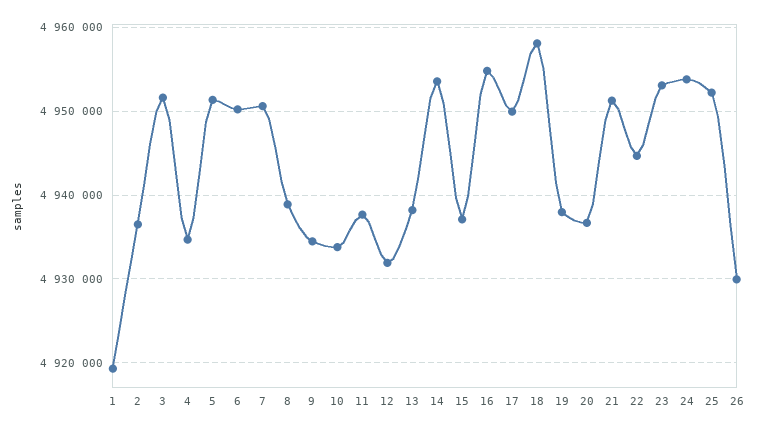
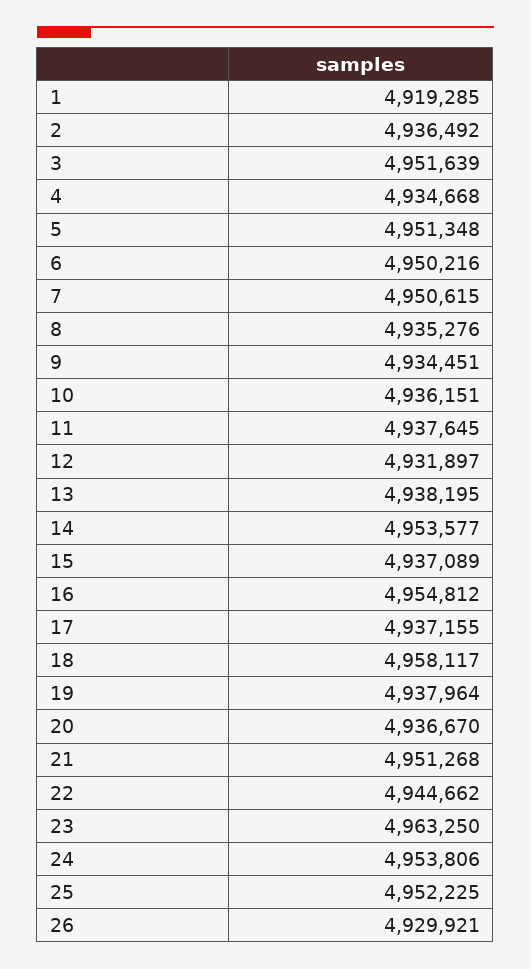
8: 4939000 -> 4935276
10: 4934000 -> 4936151
17: 4950000 -> 4937155
23: 4953000 -> 4963250

